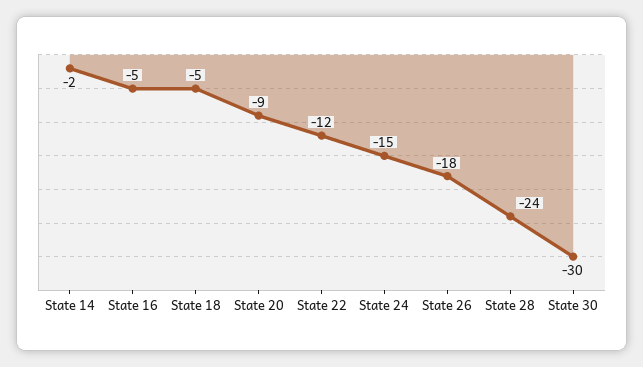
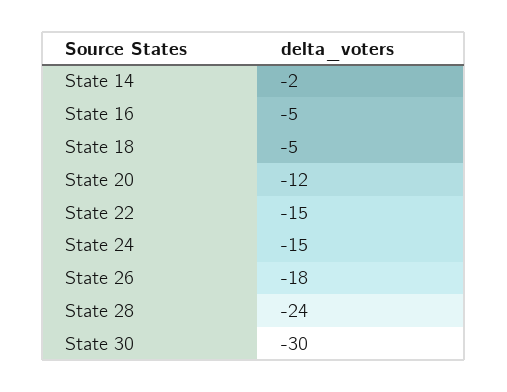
State 20: -9 -> -12
State 22: -12 -> -15

